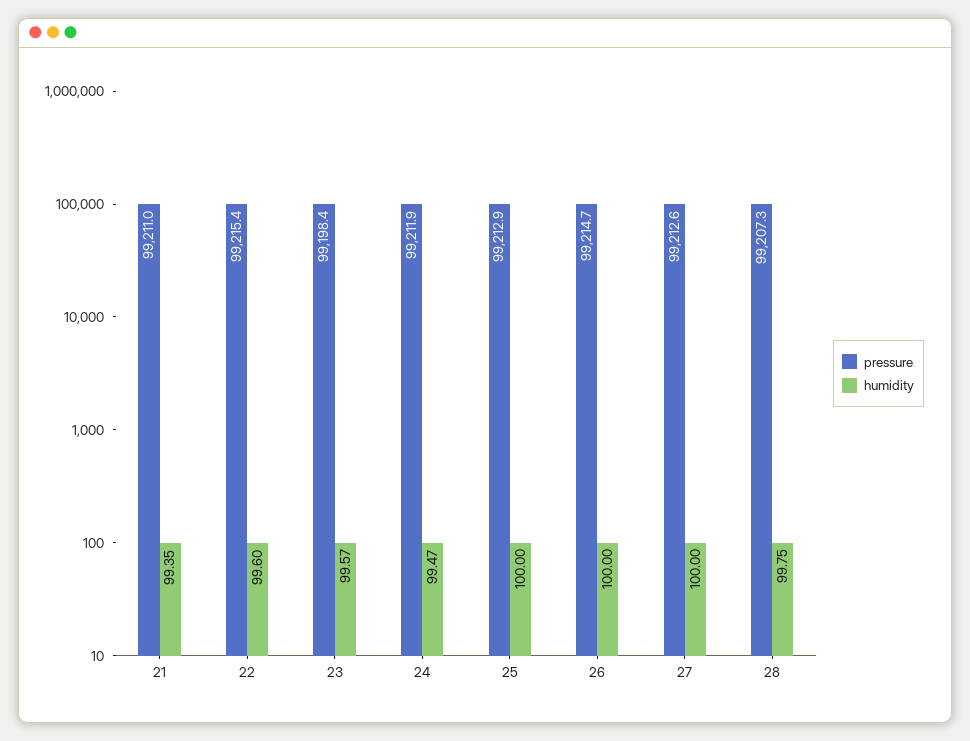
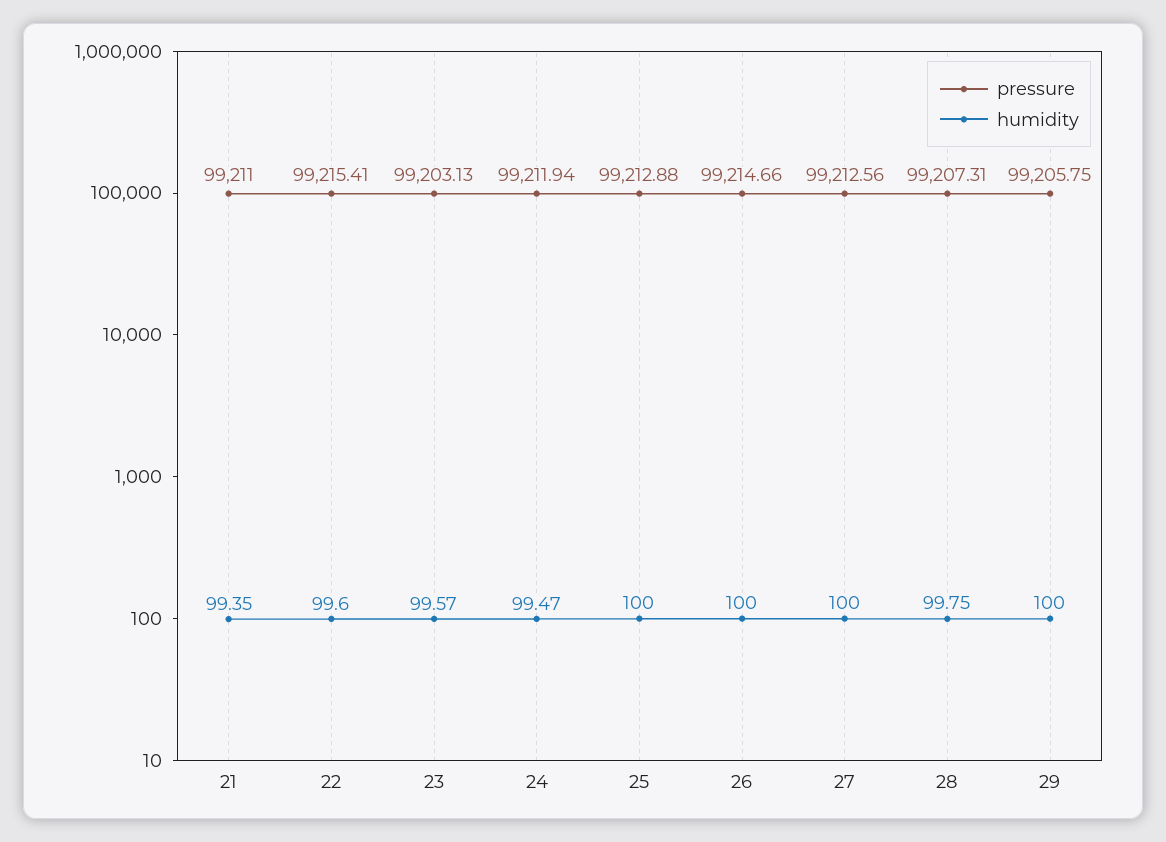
pressure, 23: 99198.4 -> 99203.13
pressure, 29: none -> 99205.75
humidity, 29: none -> 100

